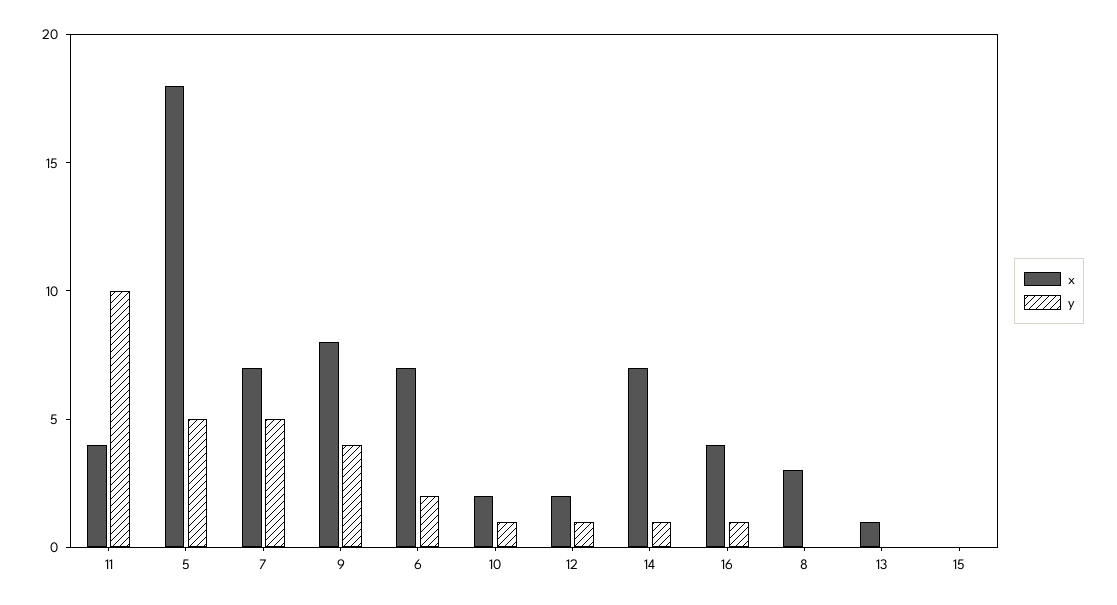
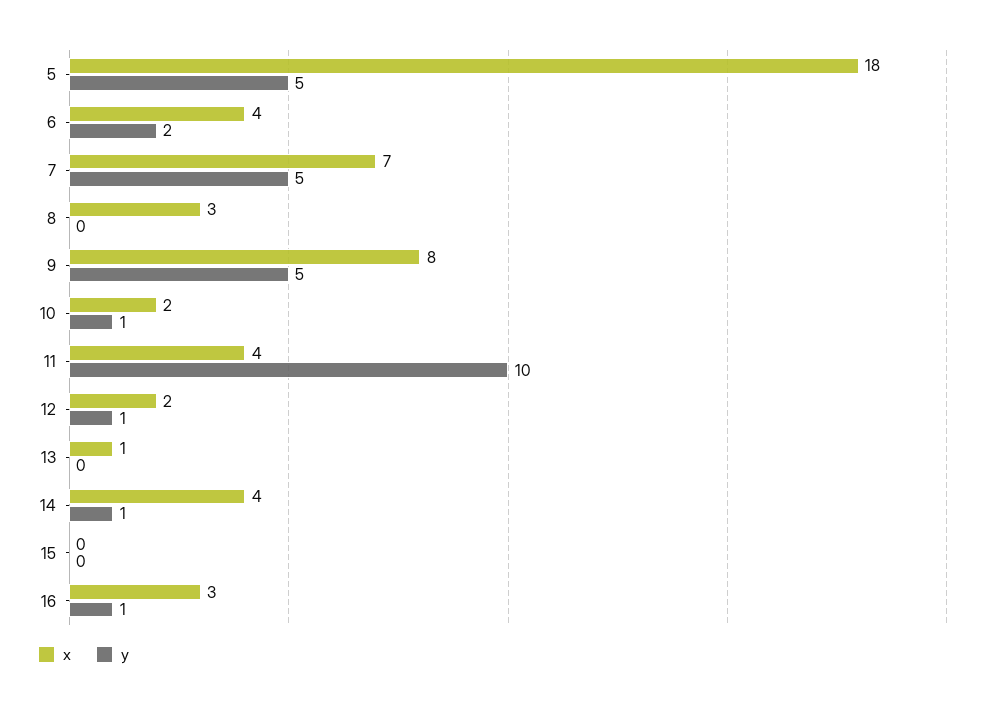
y, 9: 4 -> 5
x, 6: 7 -> 4
x, 14: 7 -> 4
x, 16: 4 -> 3

